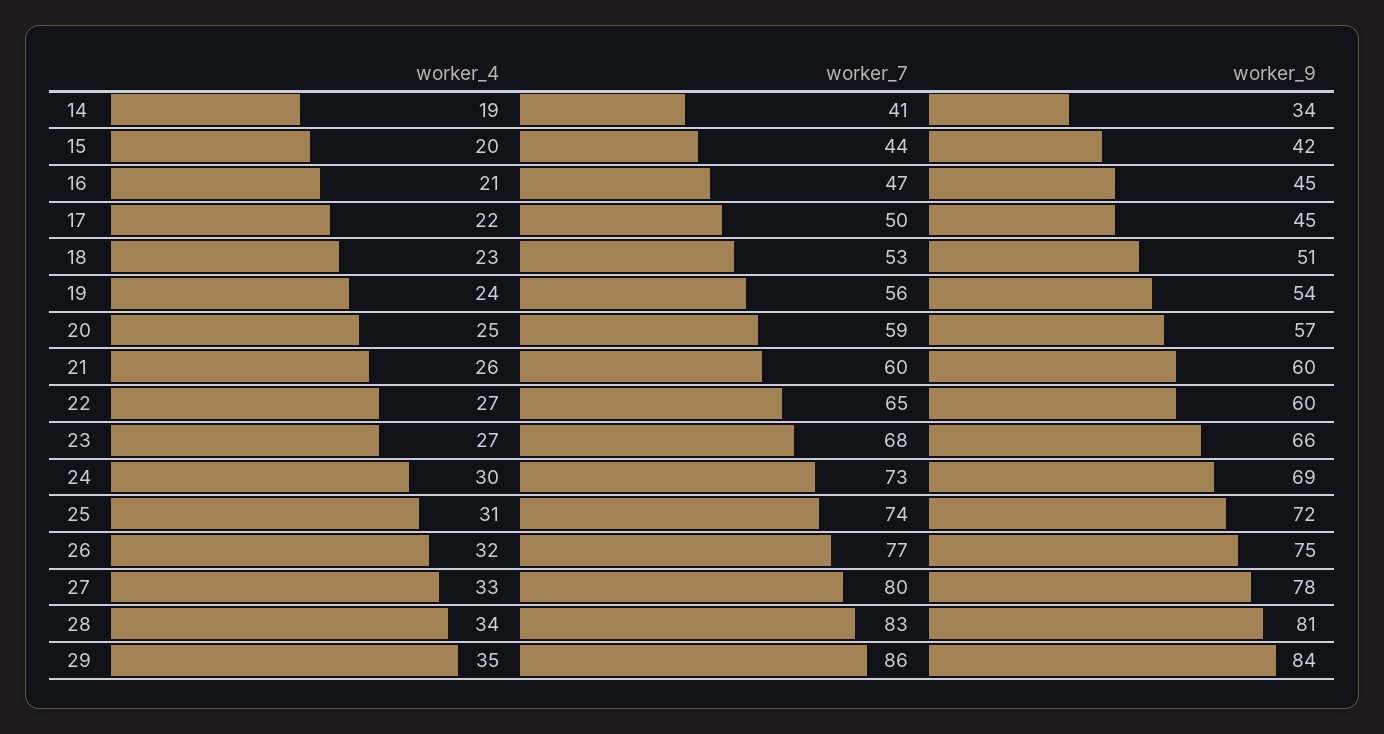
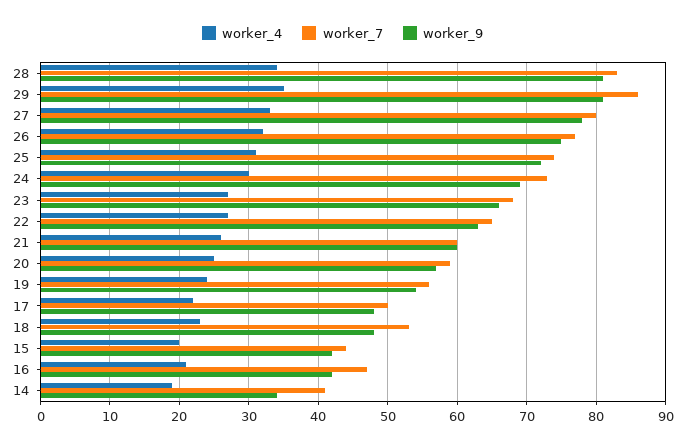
worker_9, 16: 45 -> 42
worker_9, 17: 45 -> 48
worker_9, 18: 51 -> 48
worker_9, 22: 60 -> 63
worker_9, 29: 84 -> 81

